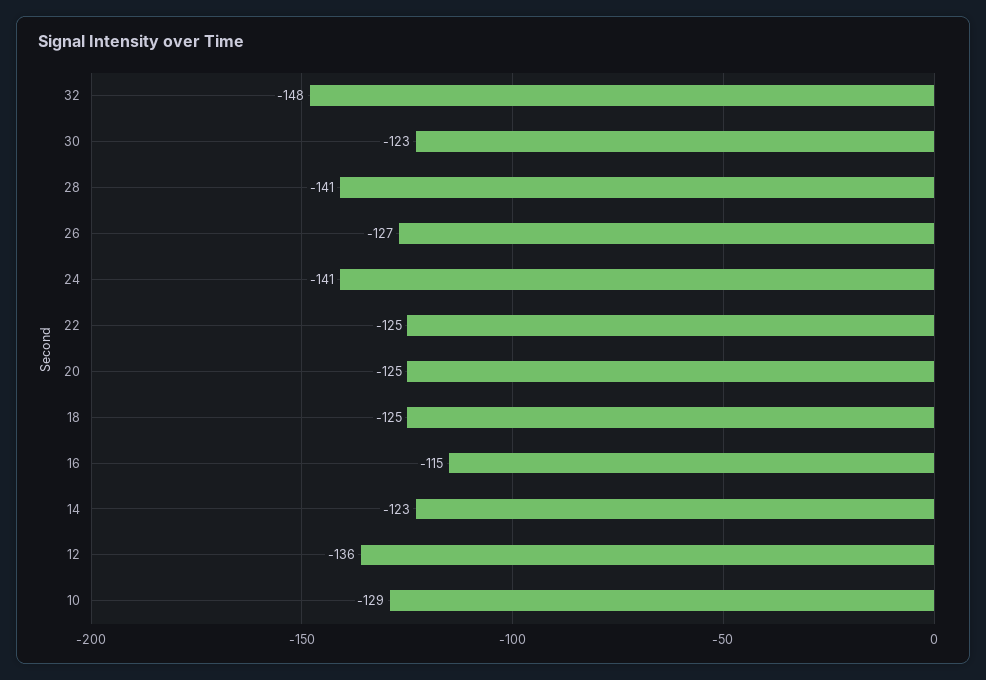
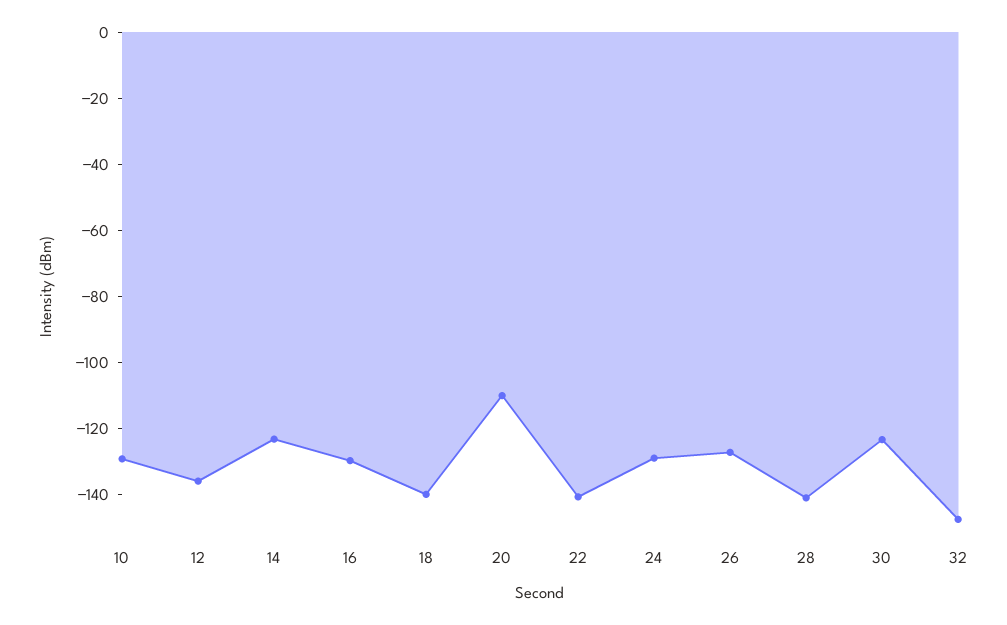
24: -141 -> -130
22: -125 -> -140
20: -125 -> -110
18: -125 -> -140
16: -115 -> -130

